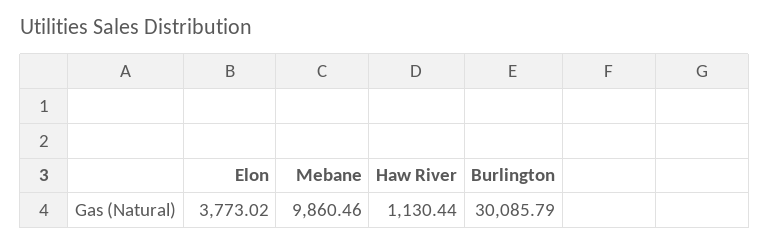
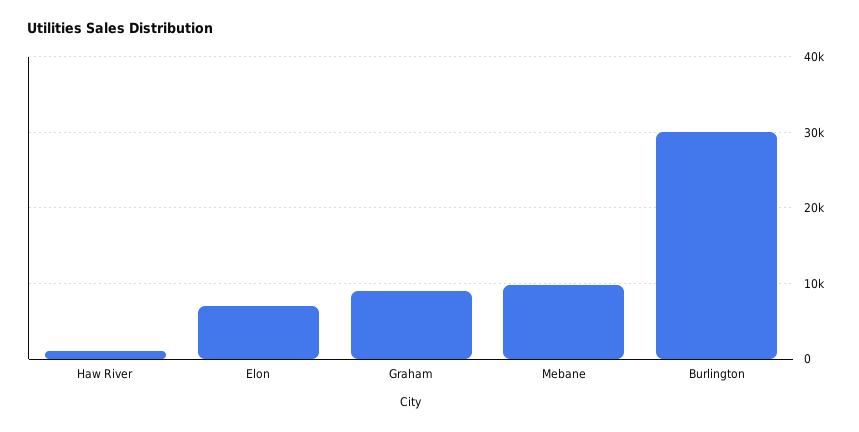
Elon: 3773.02 -> 7000
Graham: none -> 9000

